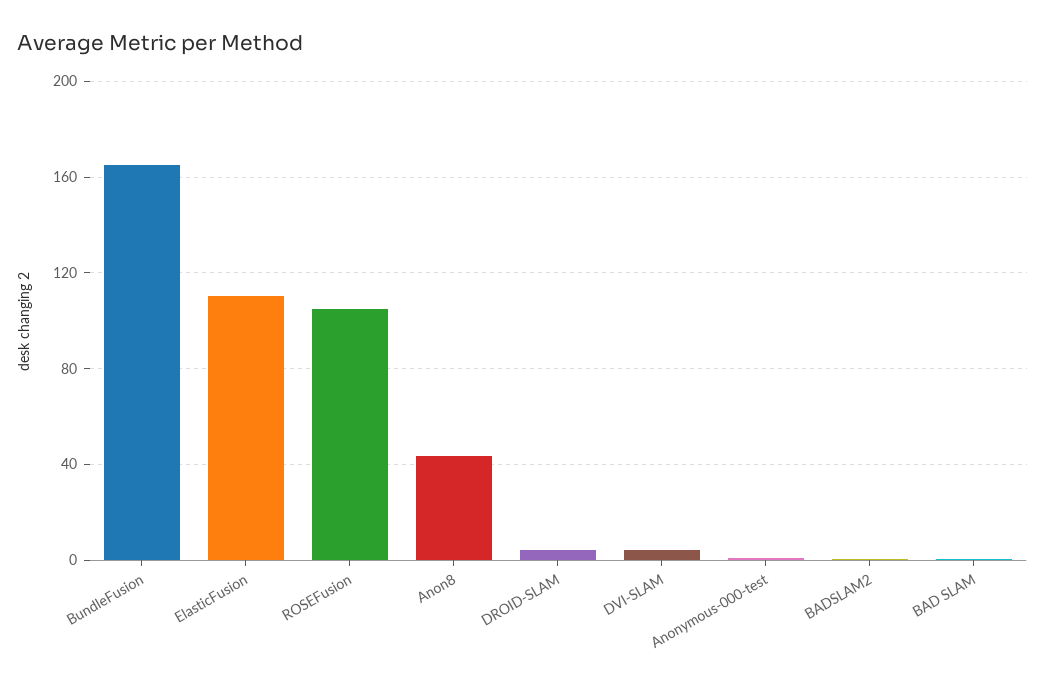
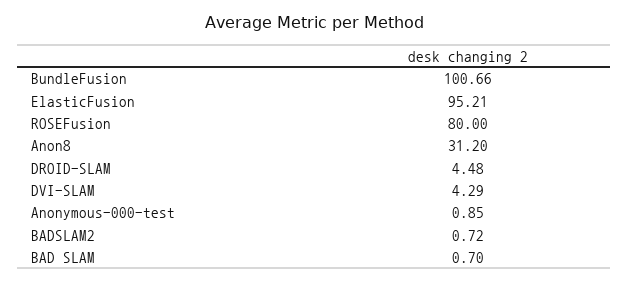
BundleFusion: 165 -> 100.66
ElasticFusion: 110 -> 95.21
ROSEFusion: 105 -> 80
Anon8: 45 -> 31.2

